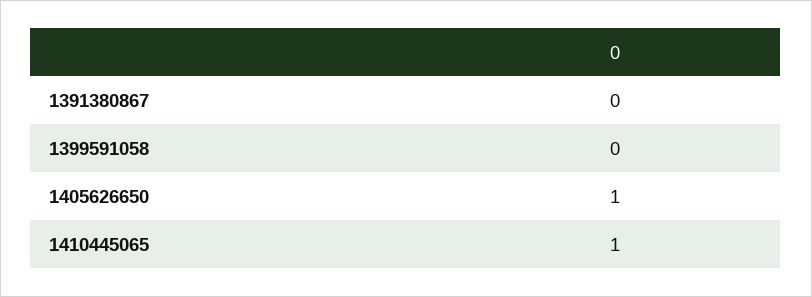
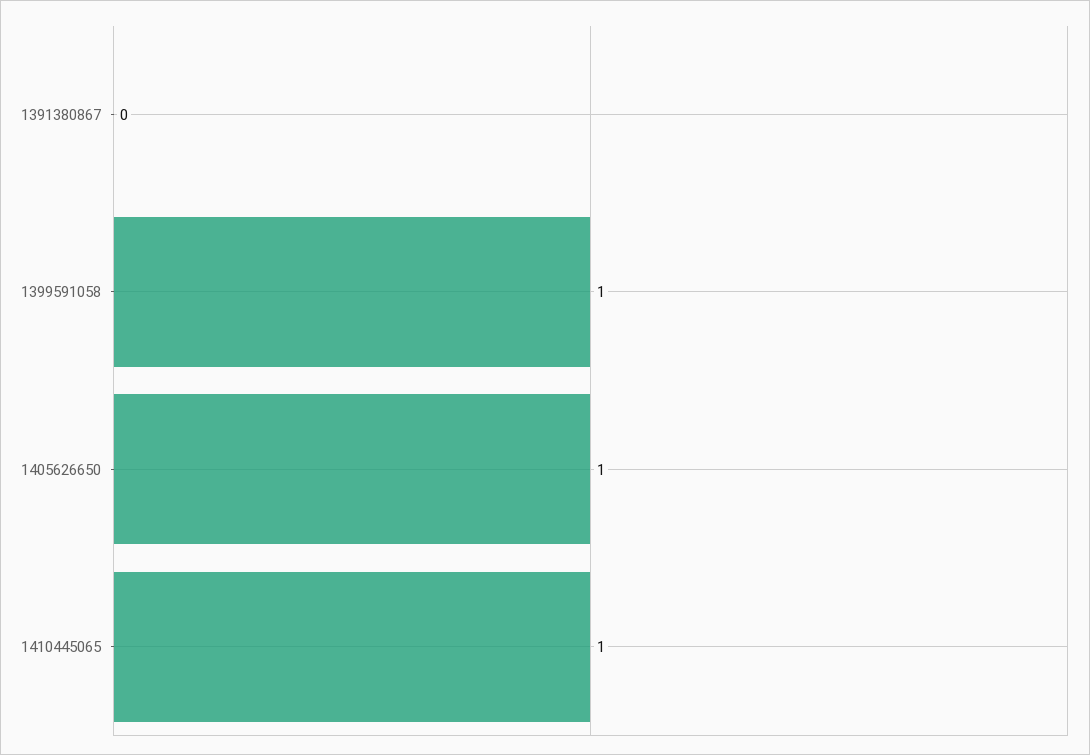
1399591058: 0 -> 1

